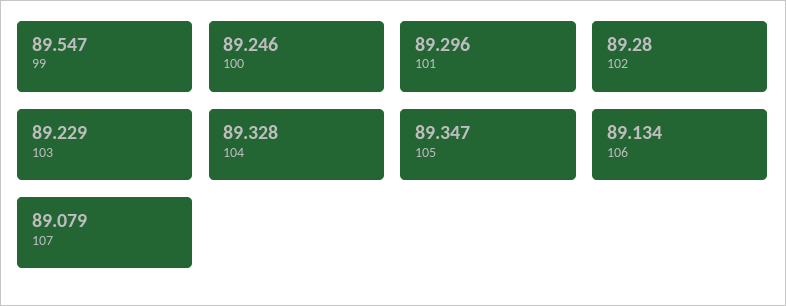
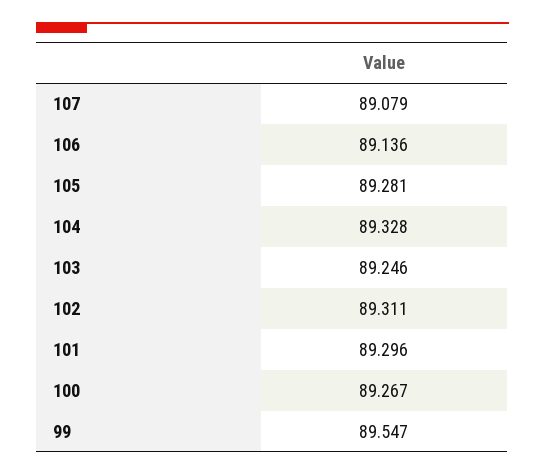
100: 89.246 -> 89.267
102: 89.28 -> 89.311
103: 89.229 -> 89.246
105: 89.347 -> 89.281
106: 89.134 -> 89.136

